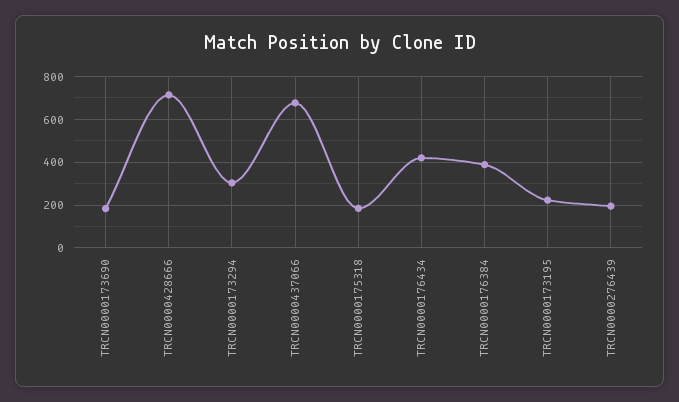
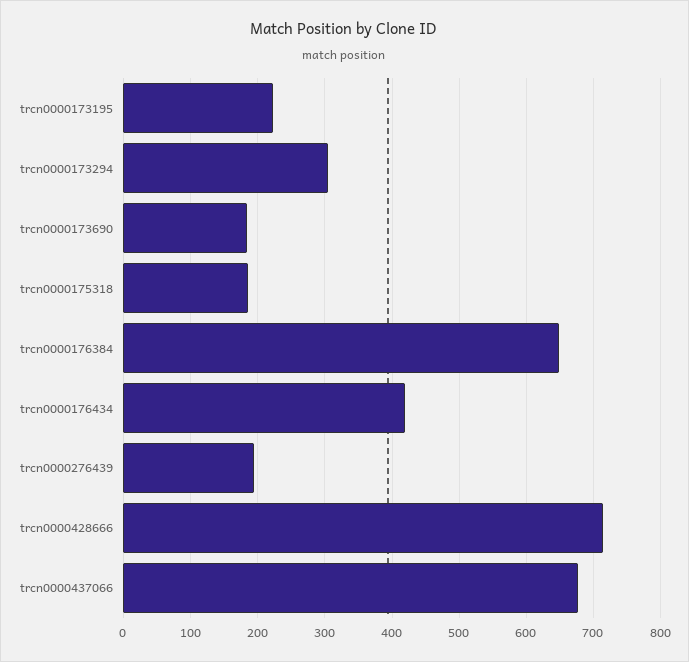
TRCN0000176384: 400 -> 650

